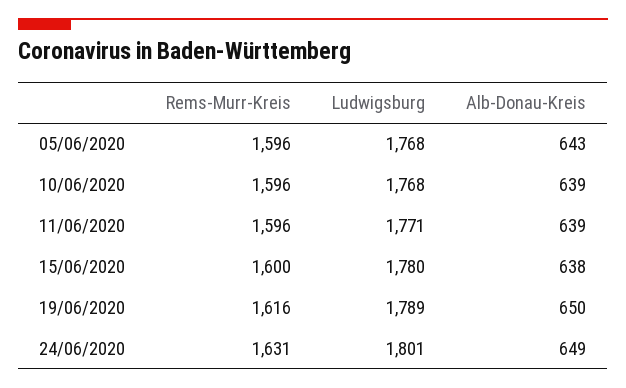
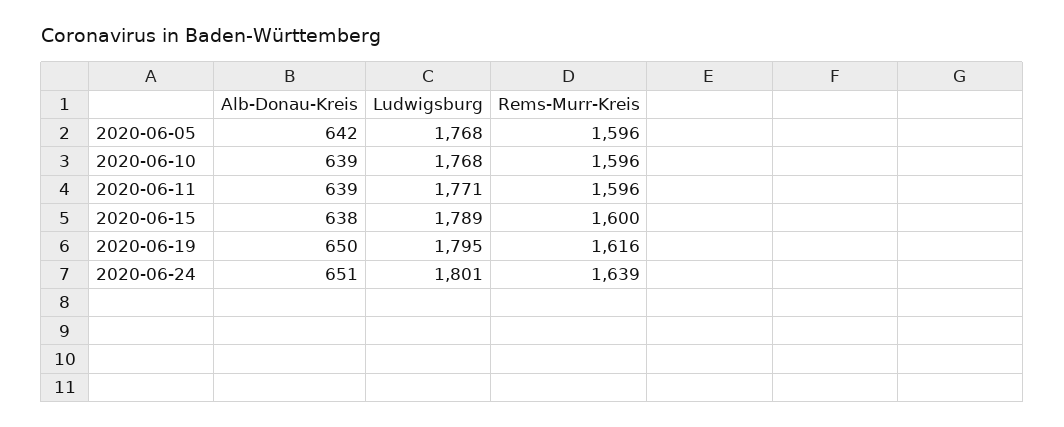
Alb-Donau-Kreis, 05/06/2020: 643 -> 642
Ludwigsburg, 15/06/2020: 1780 -> 1789
Ludwigsburg, 19/06/2020: 1789 -> 1795
Rems-Murr-Kreis, 24/06/2020: 1631 -> 1639
Alb-Donau-Kreis, 24/06/2020: 649 -> 651

